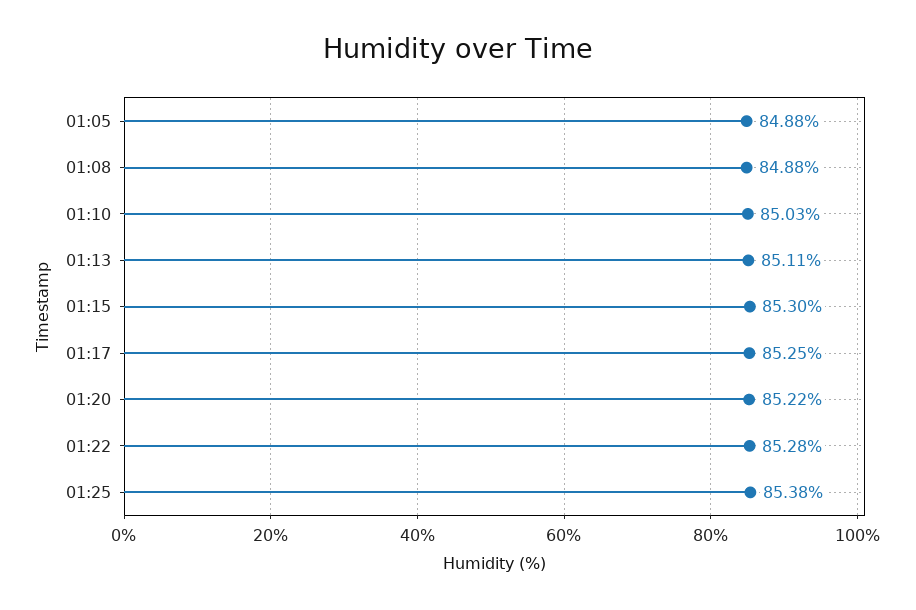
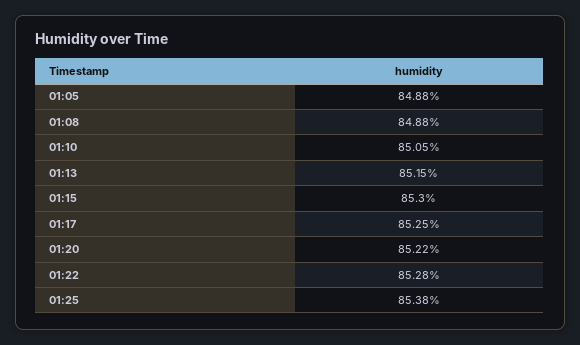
01:10: 85.03 -> 85.05
01:13: 85.11 -> 85.15

